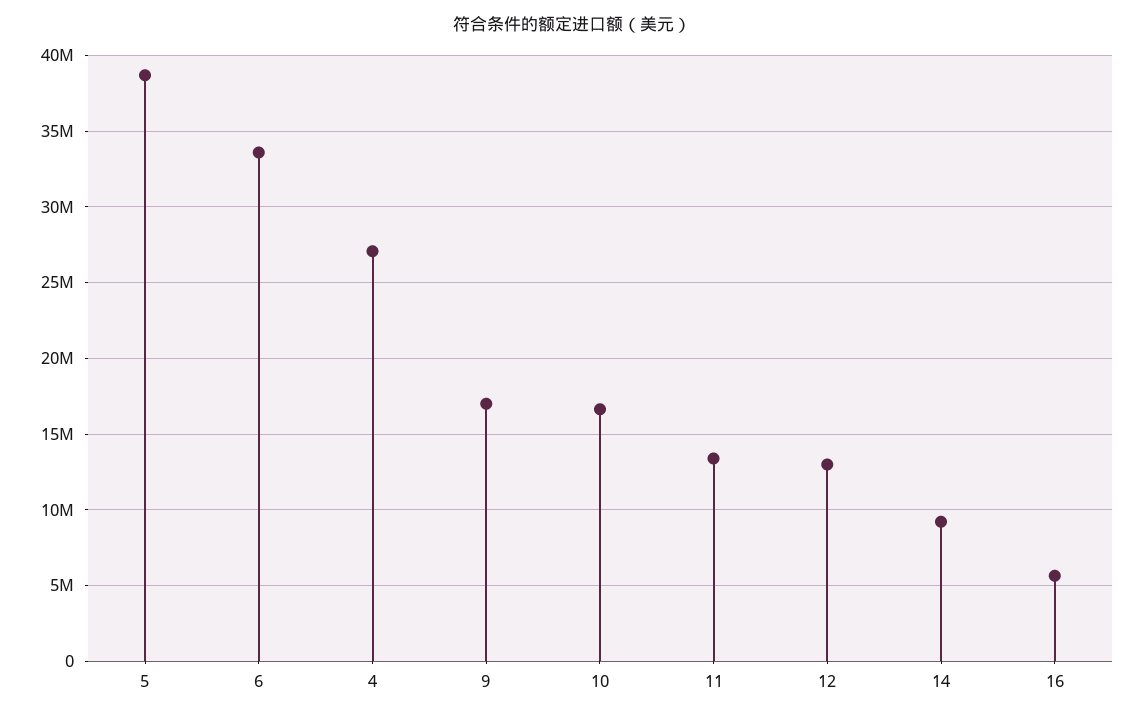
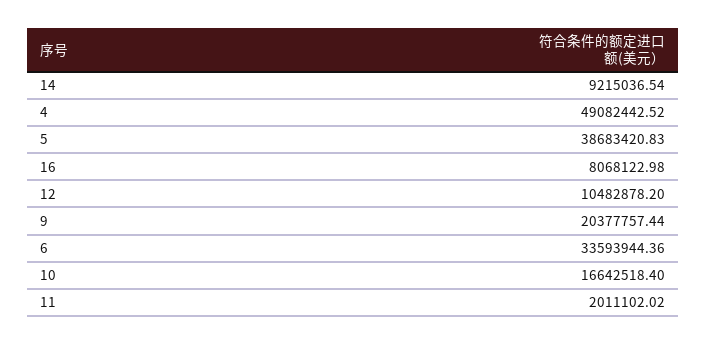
4: 27000000 -> 49082442.52
9: 17000000 -> 20377757.44
11: 13500000 -> 2011102.02
12: 13000000 -> 10482878.2
16: 5500000 -> 8068122.98

